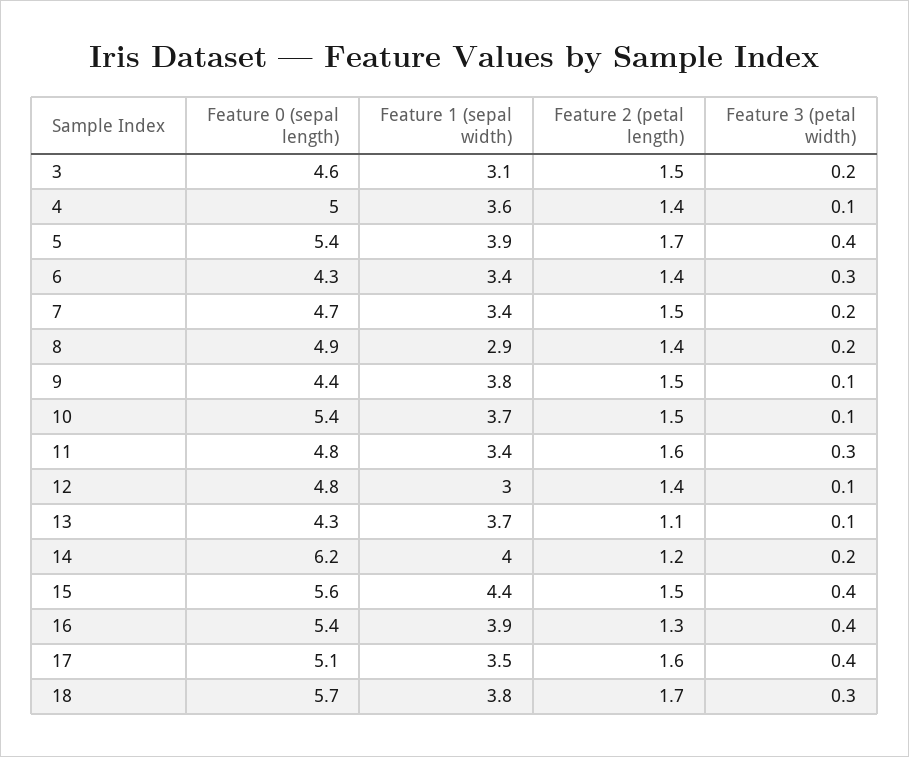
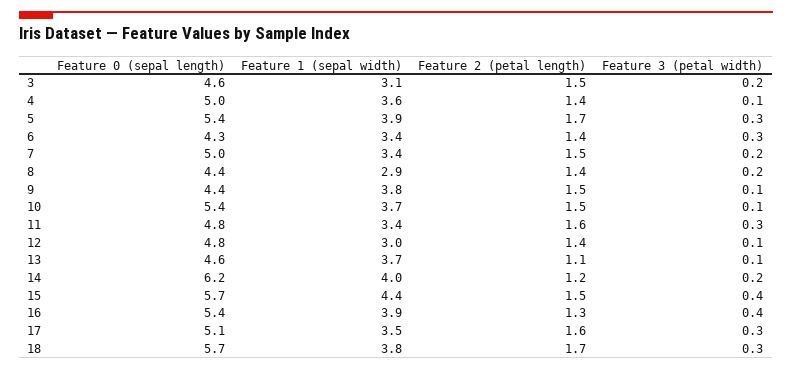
Feature 3 (petal width), 5: 0.4 -> 0.3
Feature 0 (sepal length), 7: 4.7 -> 5
Feature 0 (sepal length), 8: 4.9 -> 4.4
Feature 0 (sepal length), 13: 4.3 -> 4.6
Feature 0 (sepal length), 15: 5.6 -> 5.7
Feature 3 (petal width), 17: 0.4 -> 0.3

